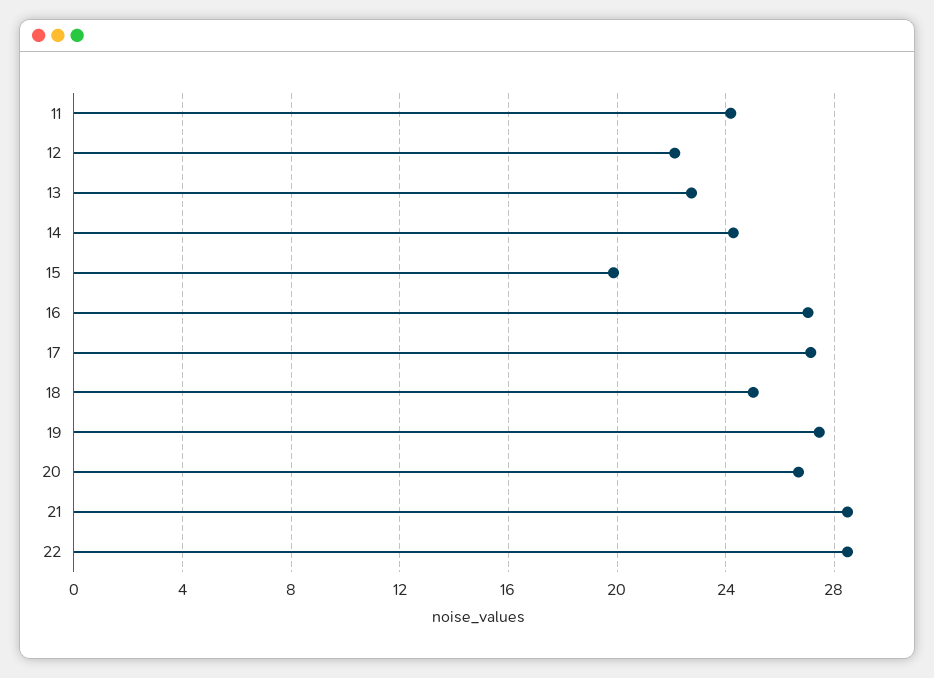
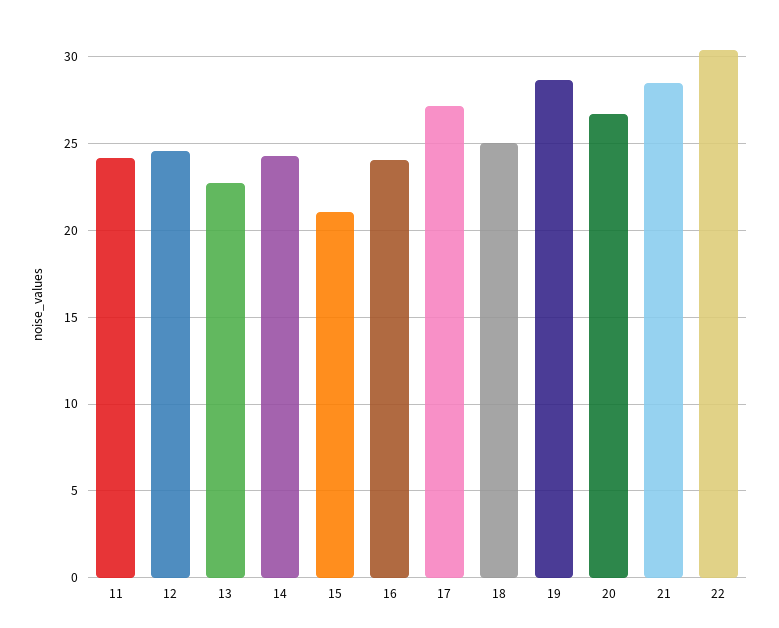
12: 22 -> 24.5
15: 20 -> 21
16: 27 -> 24
19: 27.5 -> 28.5
22: 28.5 -> 30.5

